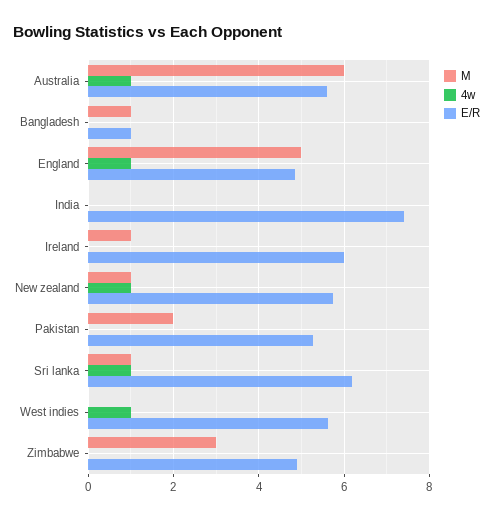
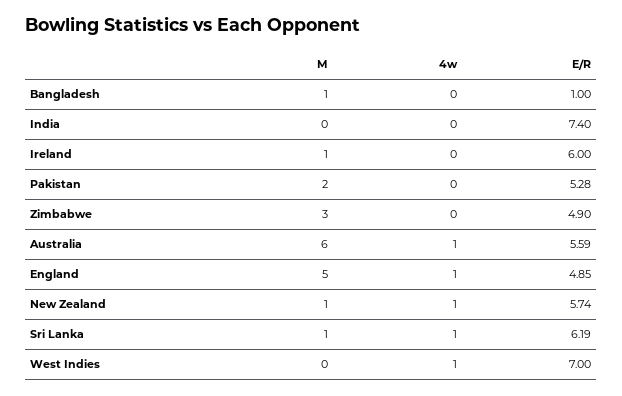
E/R, West indies: 5.6 -> 7

